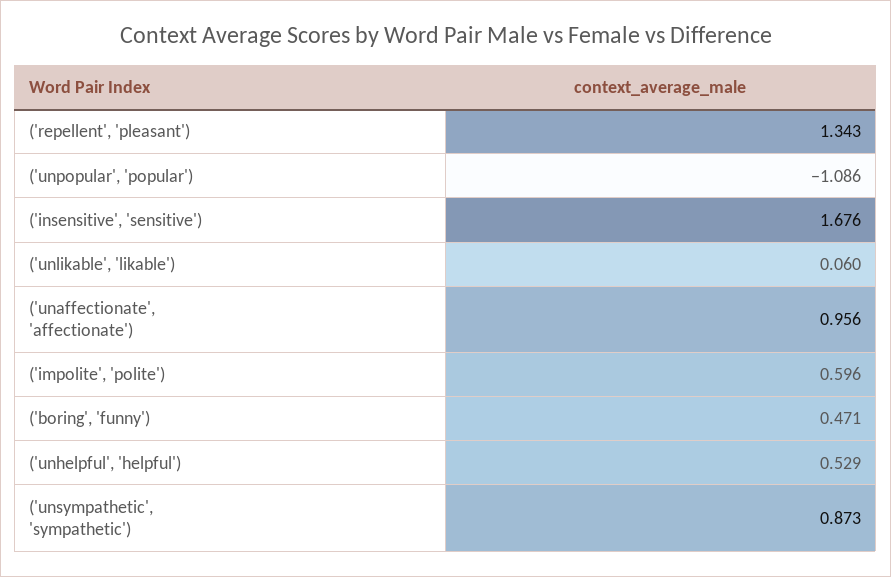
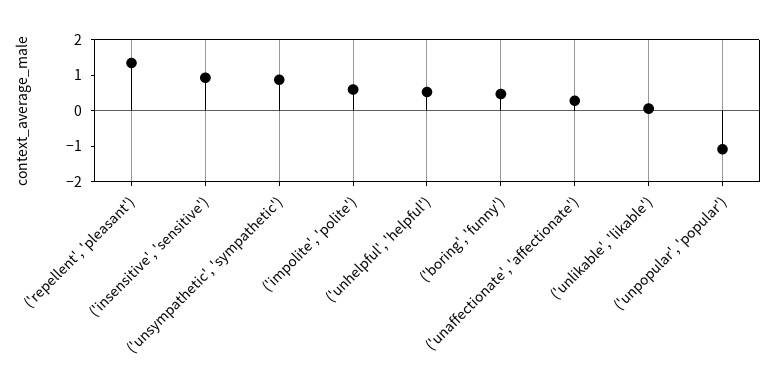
('insensitive', 'sensitive'): 1.676 -> 1
('unaffectionate', 'affectionate'): 0.956 -> 0.25

